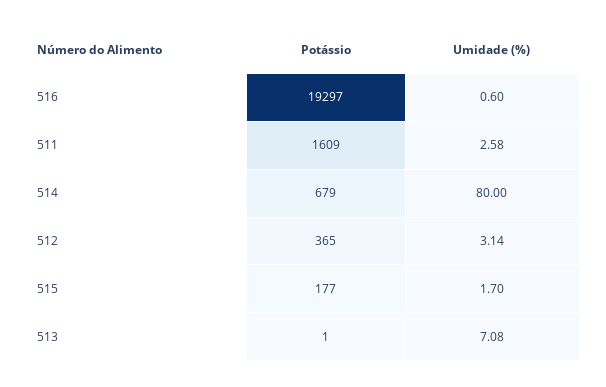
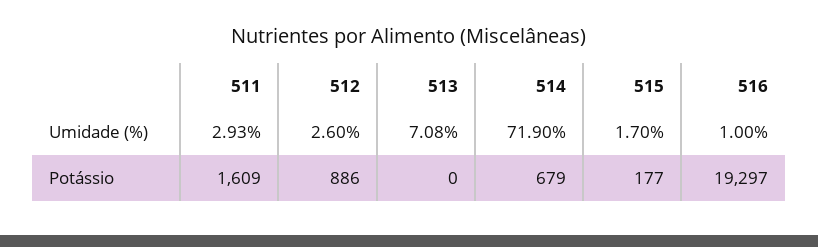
Umidade (%), 516: 0.6 -> 1
Umidade (%), 511: 2.58 -> 2.93
Umidade (%), 514: 80 -> 71.9
Potássio, 512: 365 -> 886
Umidade (%), 512: 3.14 -> 2.6
Potássio, 513: 1 -> 0

